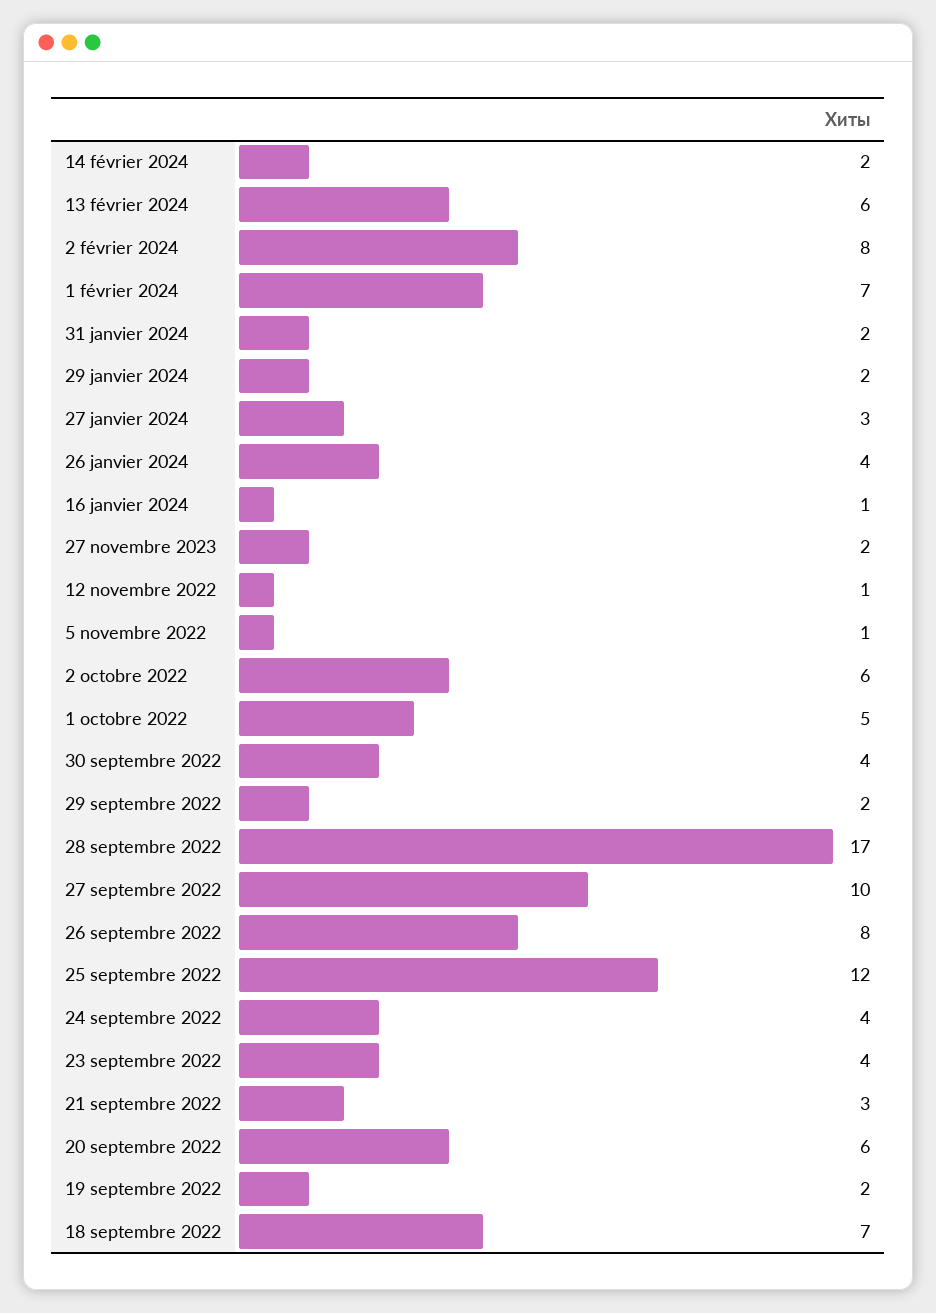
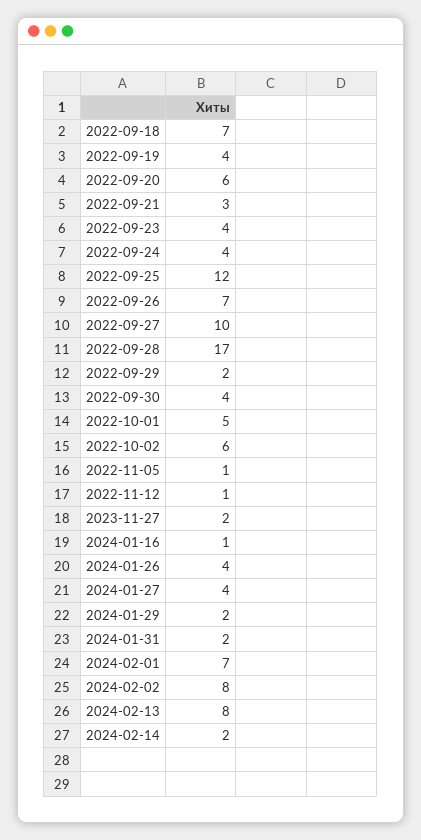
13 février 2024: 6 -> 8
27 janvier 2024: 3 -> 4
26 septembre 2022: 8 -> 7
19 septembre 2022: 2 -> 4

